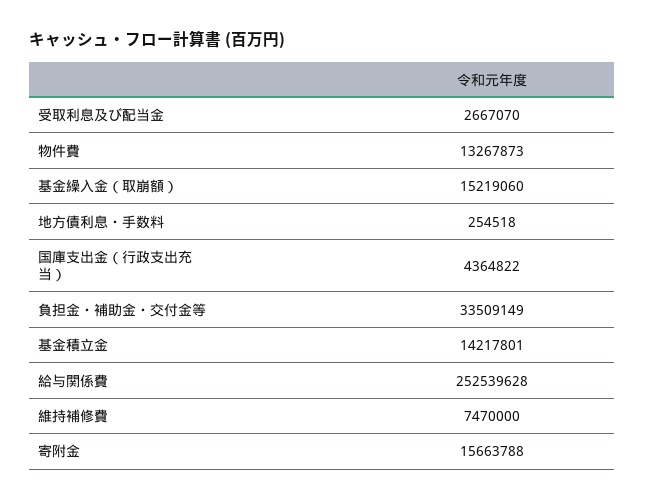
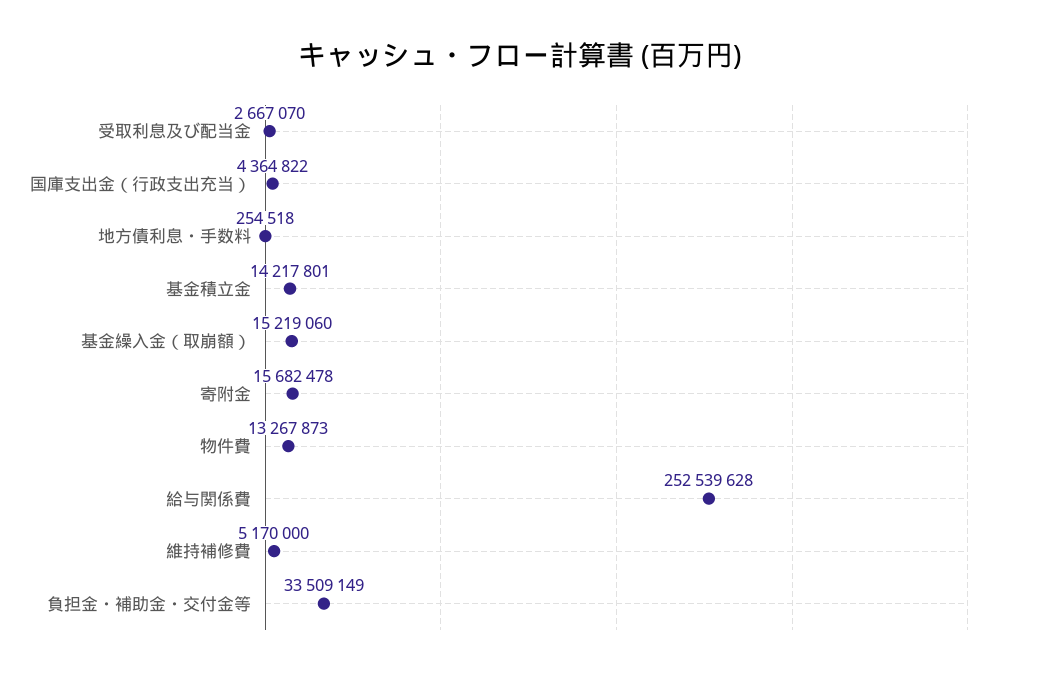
維持補修費: 7470000 -> 5170000
寄附金: 15663788 -> 15682478

